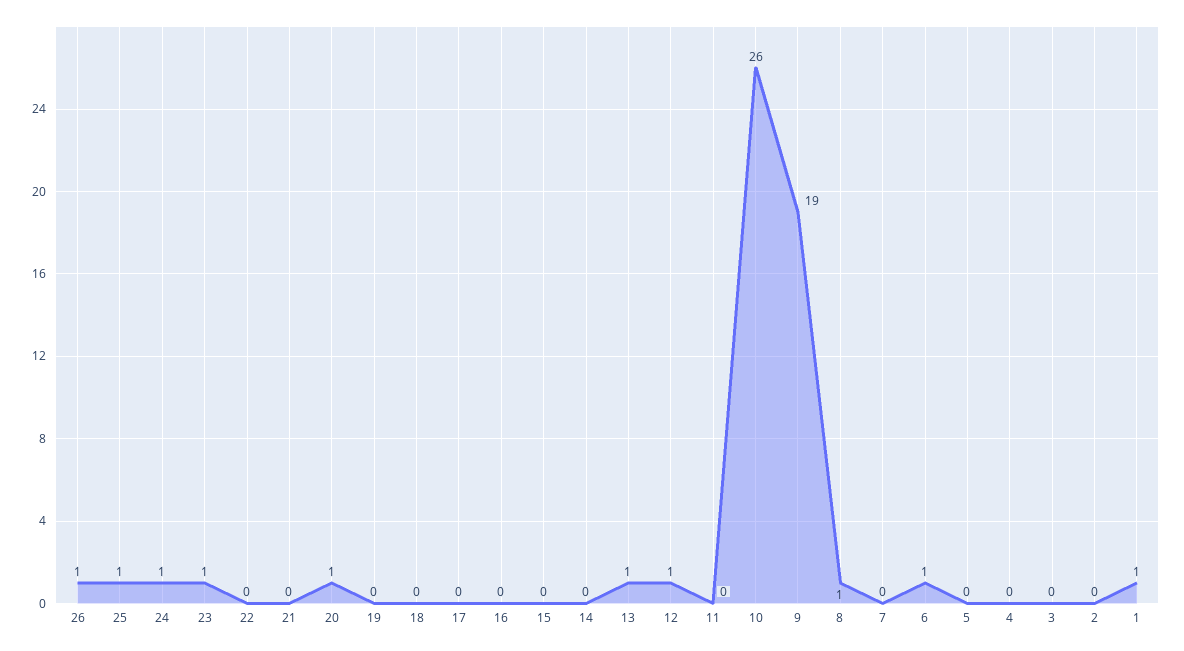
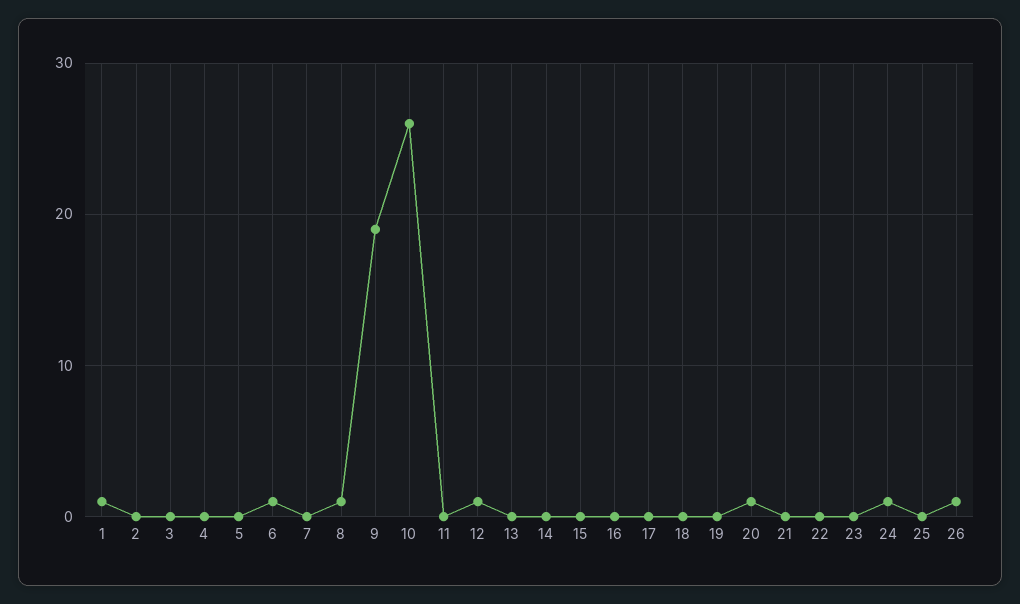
25: 1 -> 0
23: 1 -> 0
13: 1 -> 0

